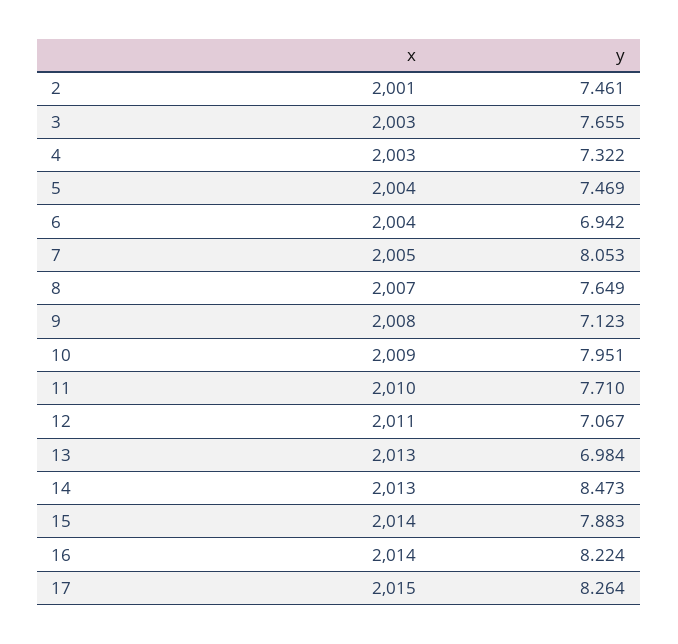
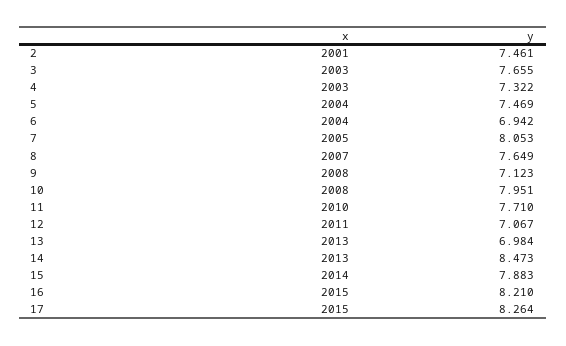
x, 10: 2009 -> 2008
x, 16: 2014 -> 2015
y, 16: 8.224 -> 8.21

